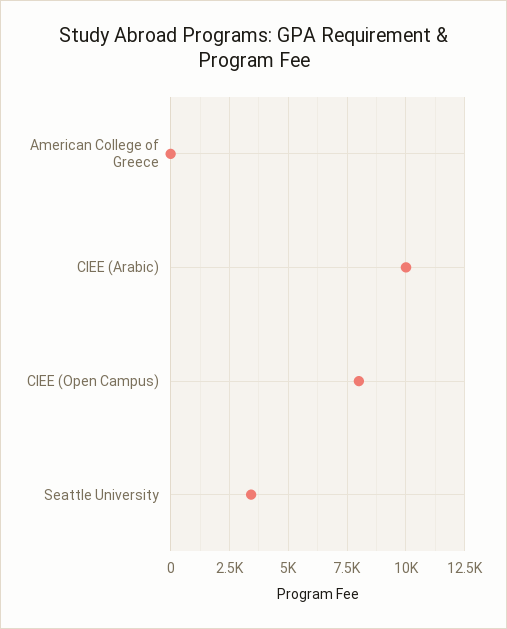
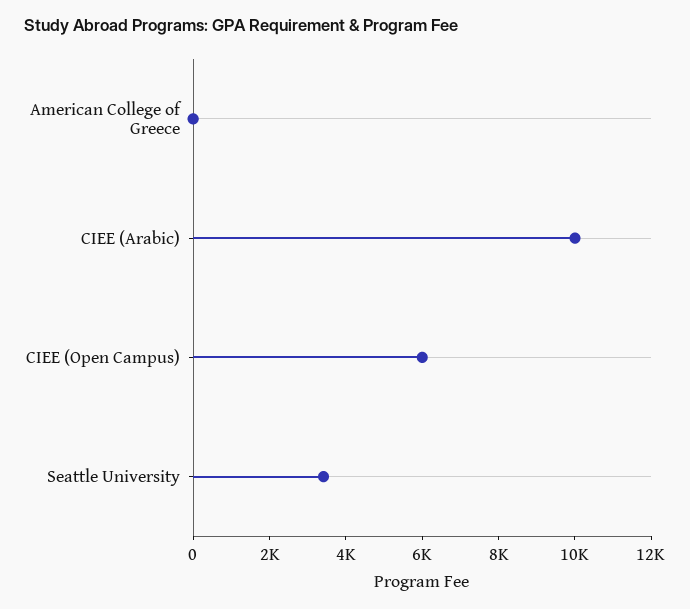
CIEE (Open Campus): 8000 -> 6000

